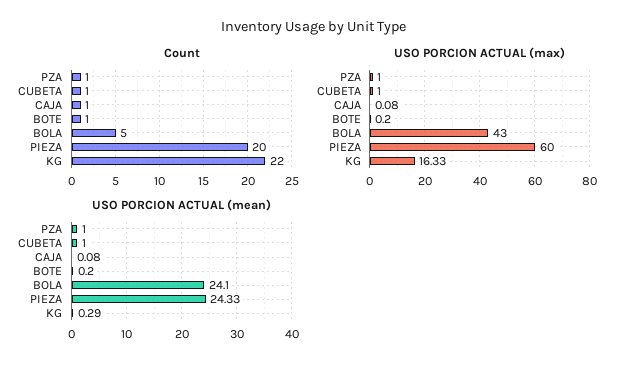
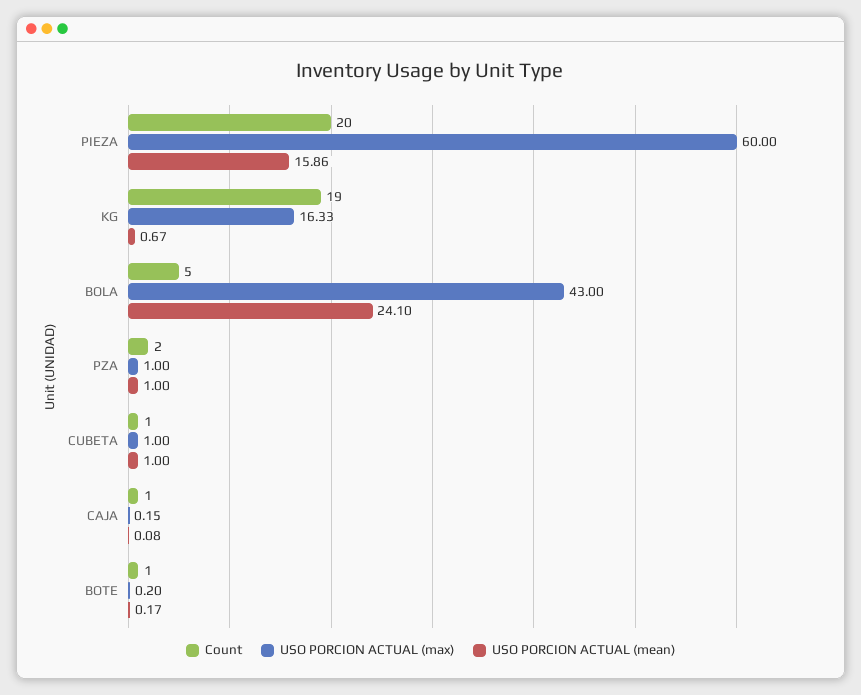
Count, PZA: 1 -> 2
Count, KG: 22 -> 19
USO PORCION ACTUAL (max), CAJA: 0.08 -> 0.15
USO PORCION ACTUAL (mean), BOTE: 0.2 -> 0.17
USO PORCION ACTUAL (mean), PIEZA: 24.33 -> 15.86
USO PORCION ACTUAL (mean), KG: 0.29 -> 0.67

